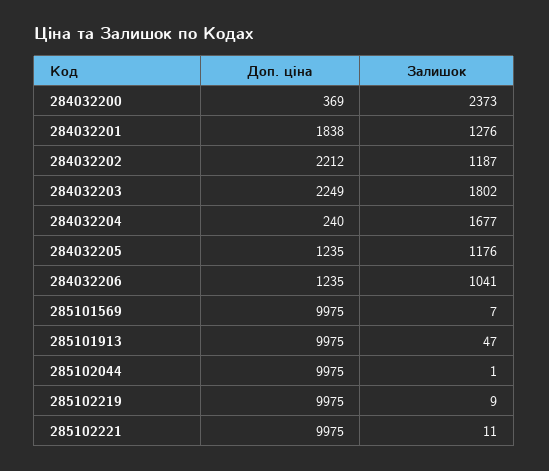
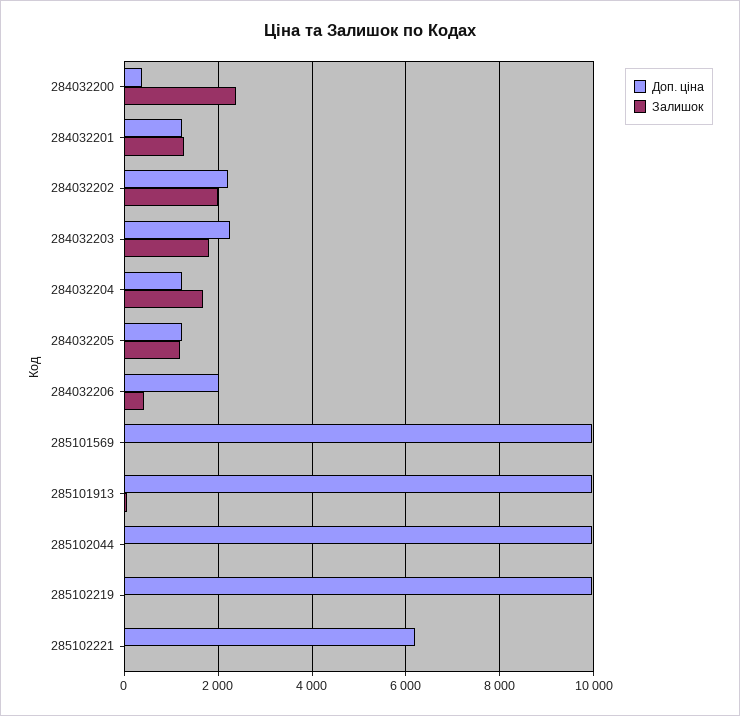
Доп. ціна, 284032201: 1838 -> 1200
Залишок, 284032202: 1187 -> 2000
Доп. ціна, 284032204: 240 -> 1200
Доп. ціна, 284032206: 1235 -> 2000
Залишок, 284032206: 1041 -> 400
Доп. ціна, 285102221: 9975 -> 6200

